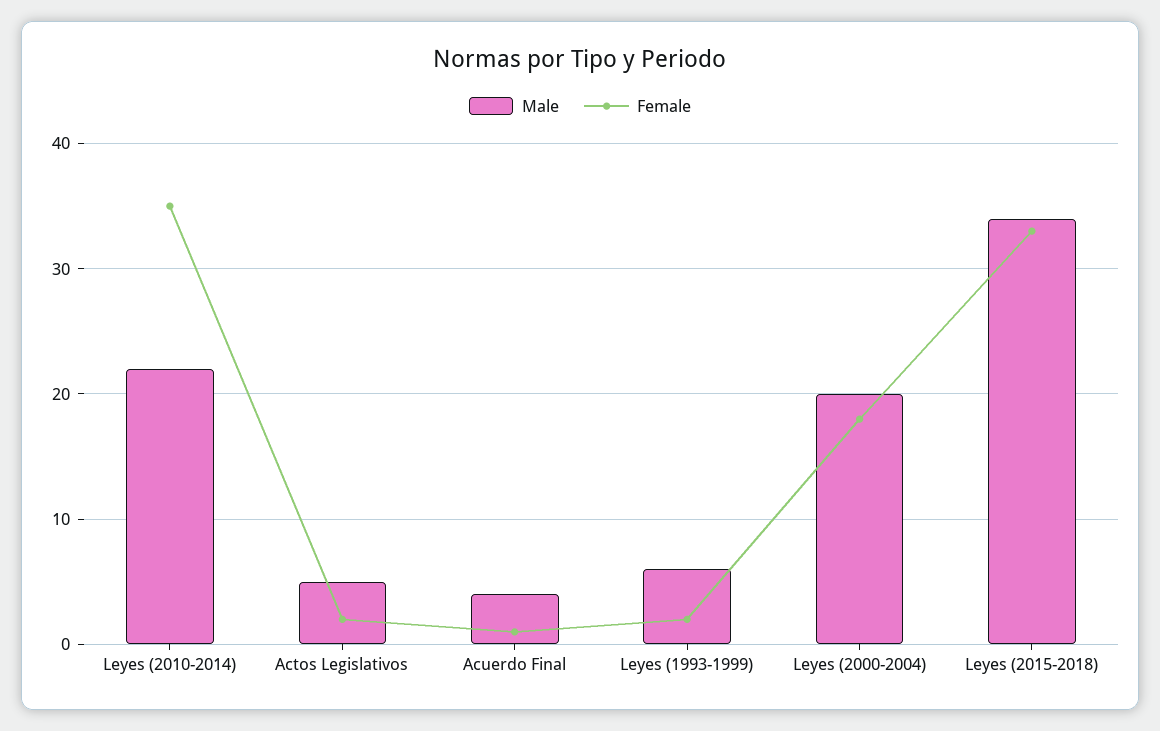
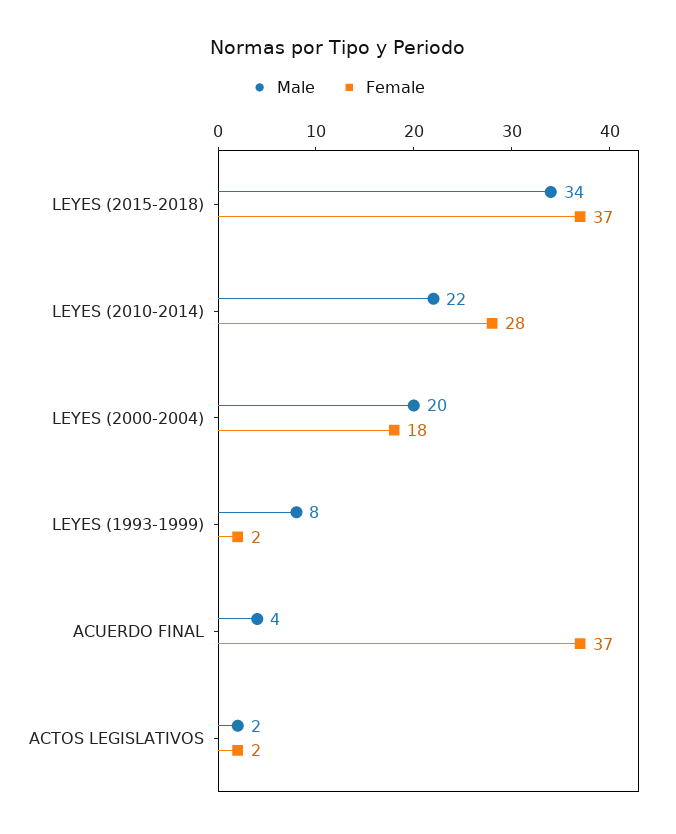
Female, Leyes (2010-2014): 35 -> 28
Male, Actos Legislativos: 5 -> 2
Female, Acuerdo Final: 1 -> 37
Male, Leyes (1993-1999): 6 -> 8
Female, Leyes (2015-2018): 33 -> 37

